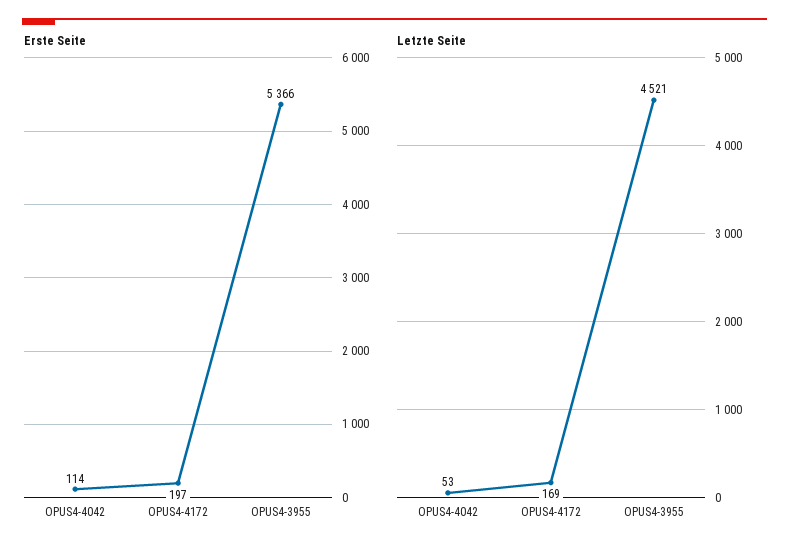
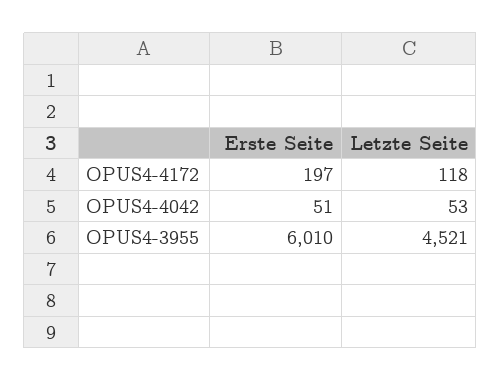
Erste Seite, OPUS4-4042: 114 -> 51
Erste Seite, OPUS4-3955: 5366 -> 6010
Letzte Seite, OPUS4-4172: 169 -> 118

